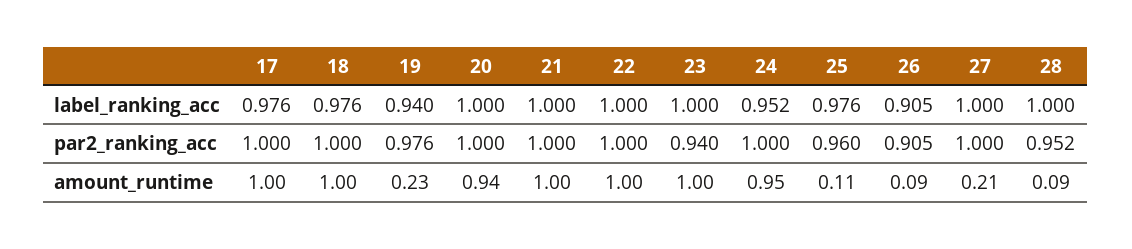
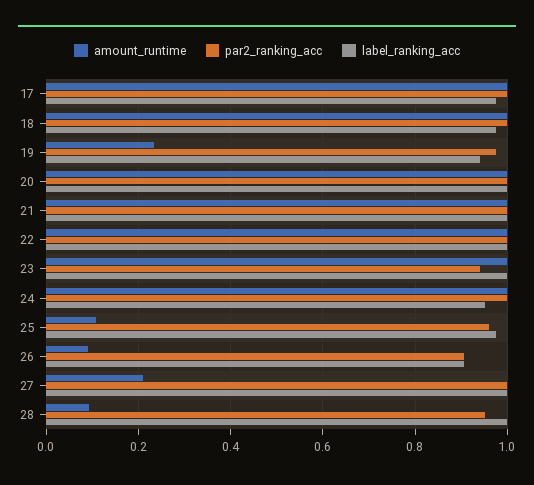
amount_runtime, 20: 0.94 -> 1
amount_runtime, 24: 0.95 -> 1

